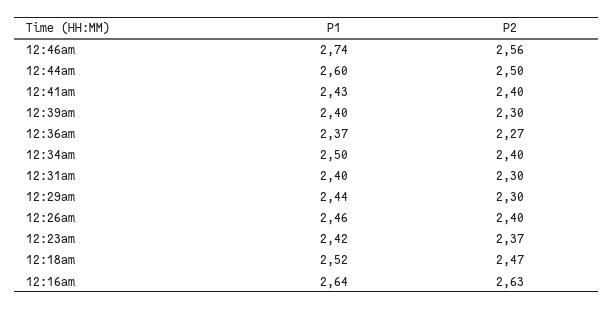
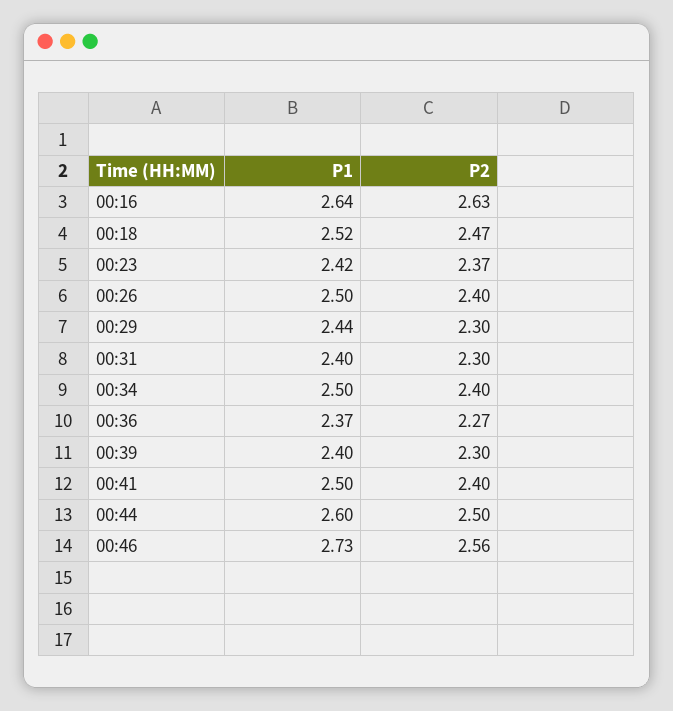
P1, 12:46am: 2.74 -> 2.73
P1, 12:41am: 2.43 -> 2.5
P1, 12:26am: 2.46 -> 2.5

